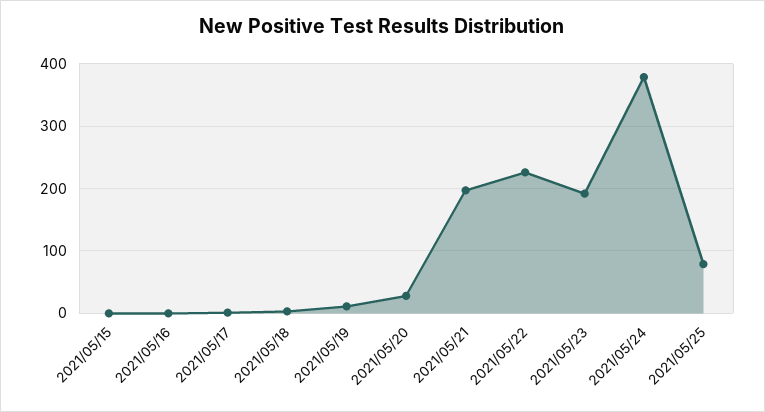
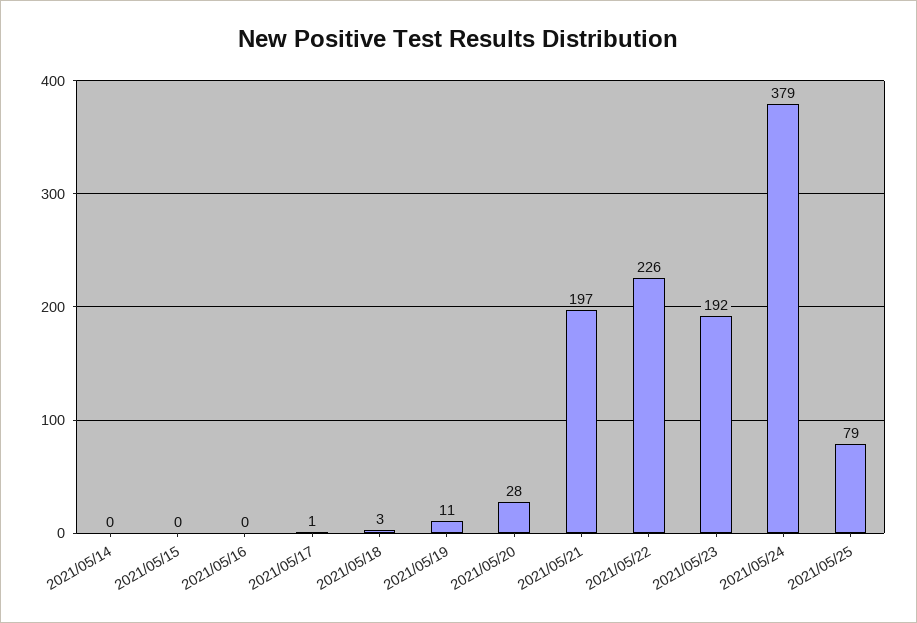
2021/05/14: none -> 0

